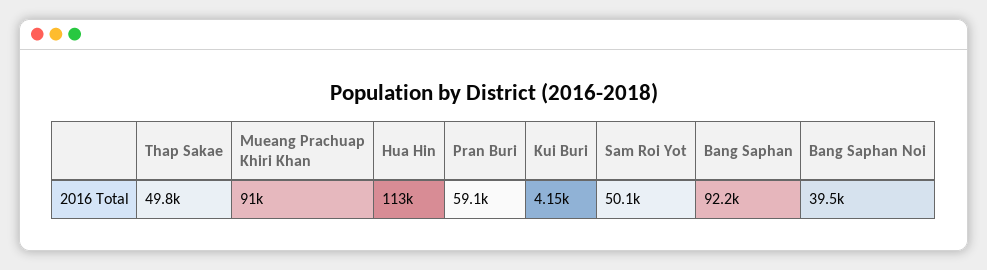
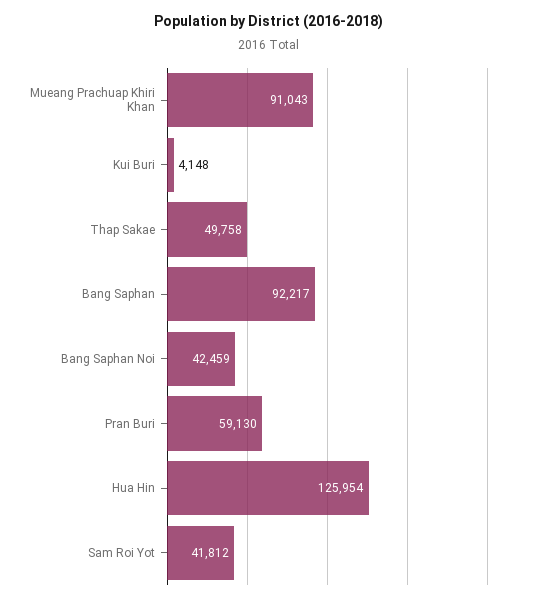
Hua Hin: 113000 -> 125954
Sam Roi Yot: 50100 -> 41812
Bang Saphan Noi: 39500 -> 42459

